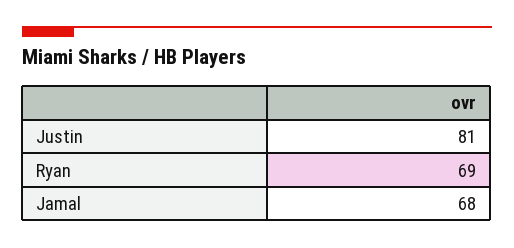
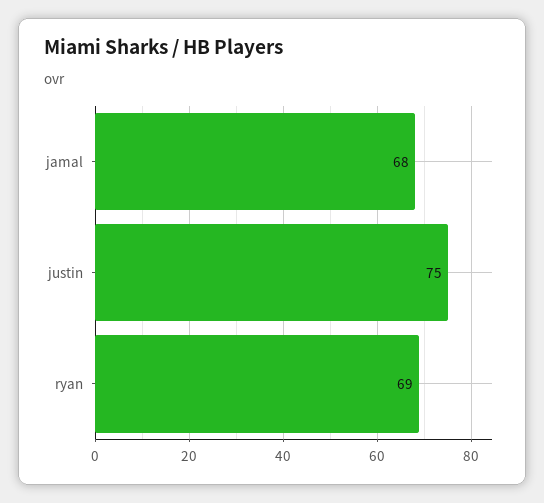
Justin: 81 -> 75

